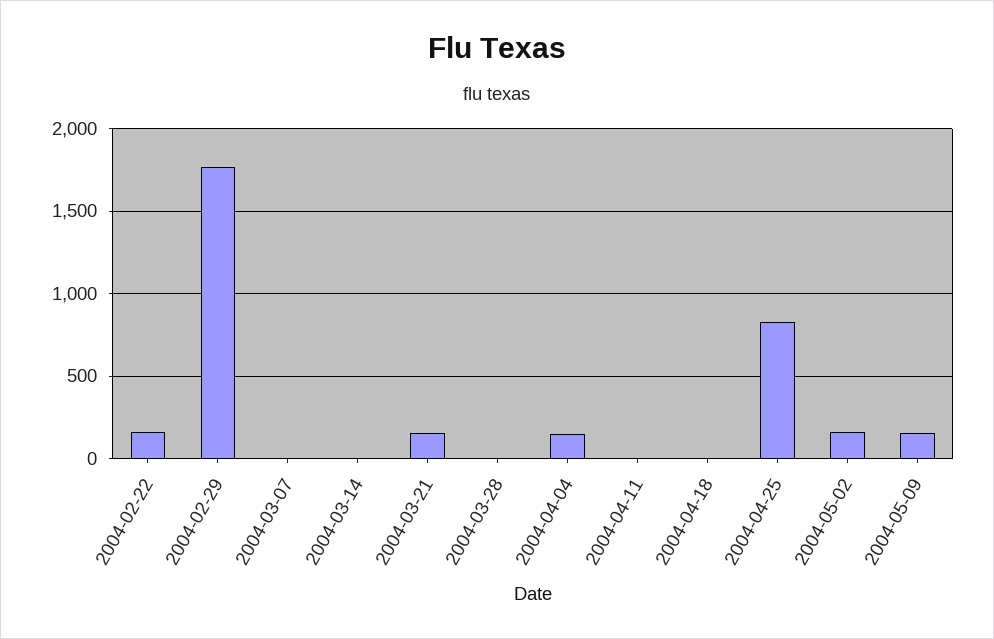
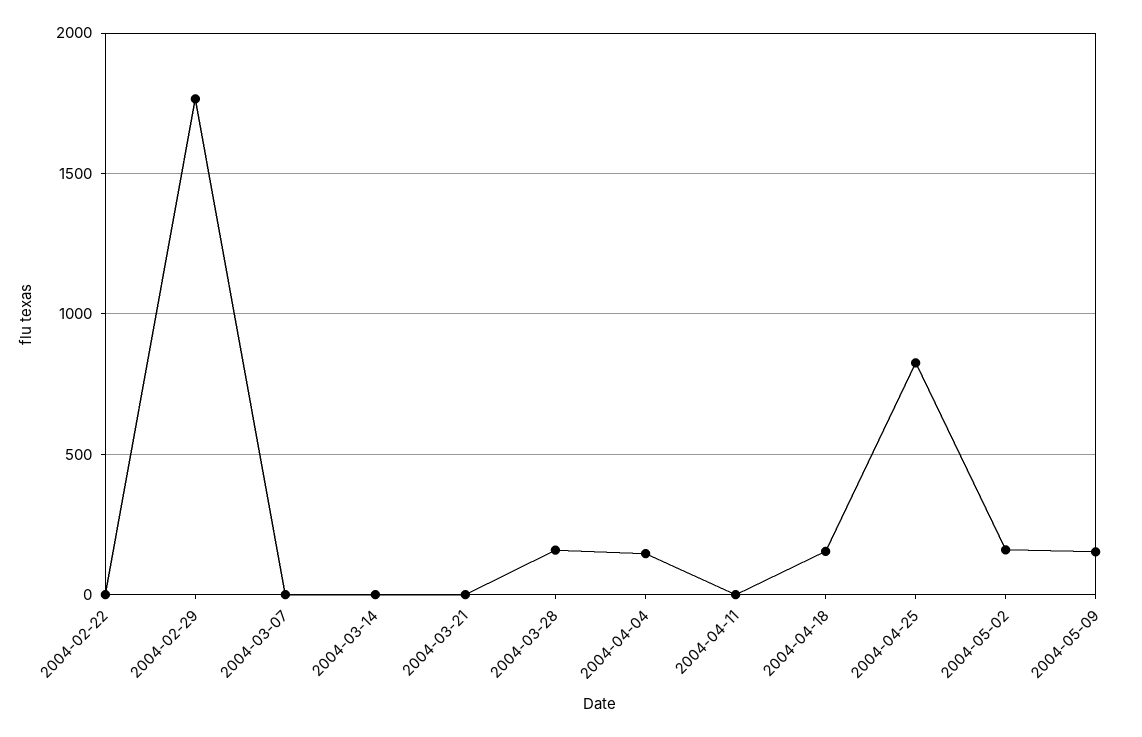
2004-02-22: 150 -> 0
2004-03-21: 150 -> 0
2004-03-28: 0 -> 150
2004-04-18: 0 -> 150

